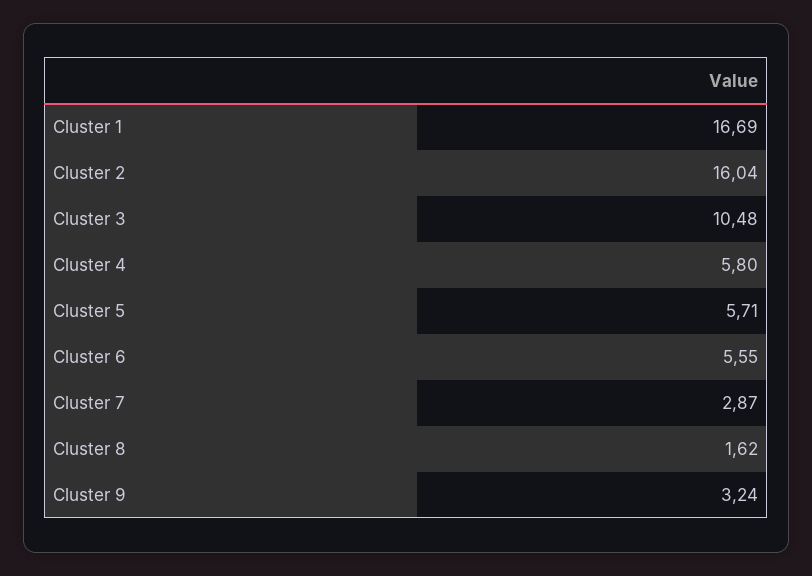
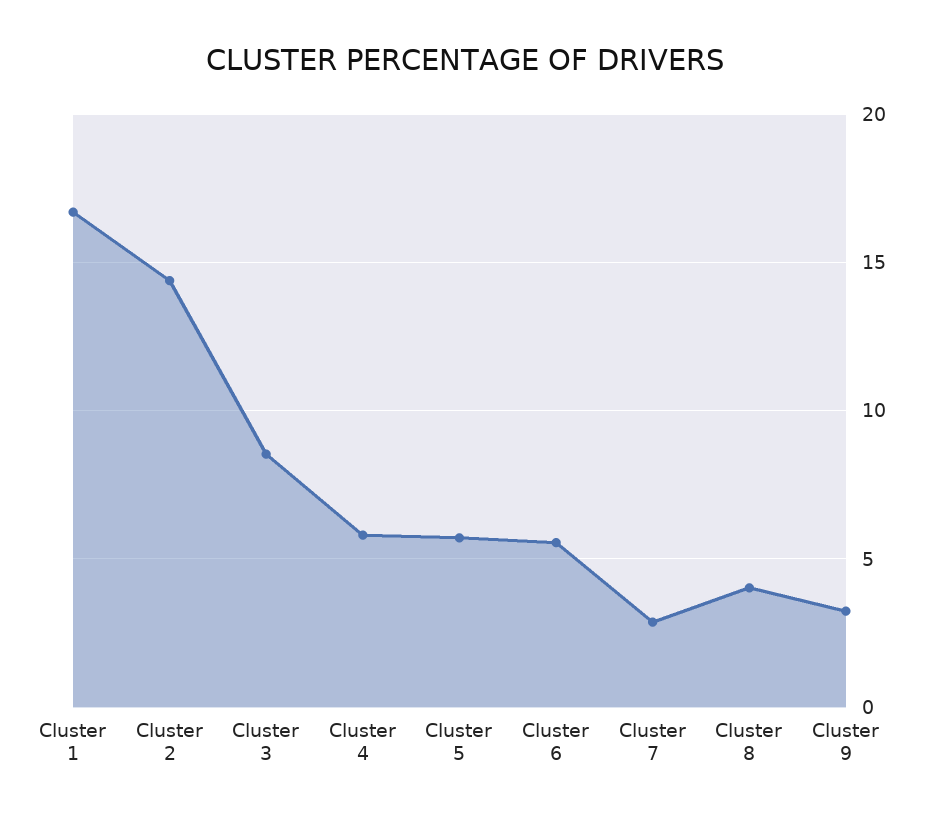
Cluster 2: 16.04 -> 14.5
Cluster 3: 10.48 -> 8.5
Cluster 8: 1.62 -> 4

